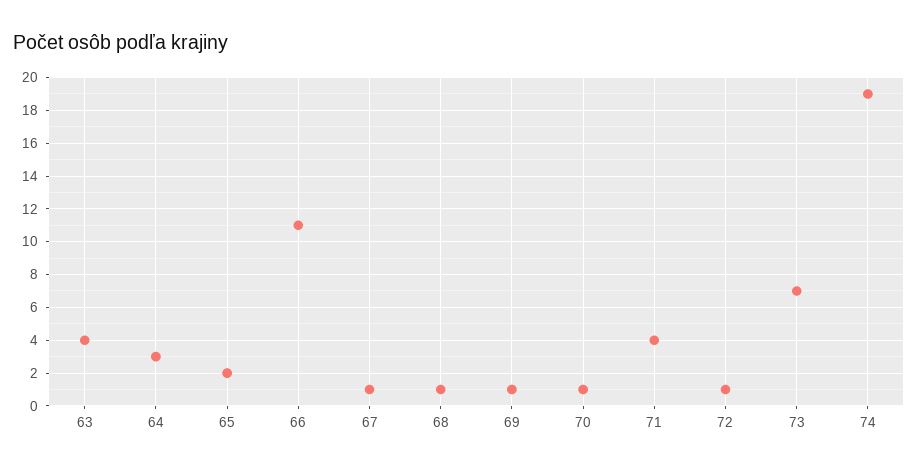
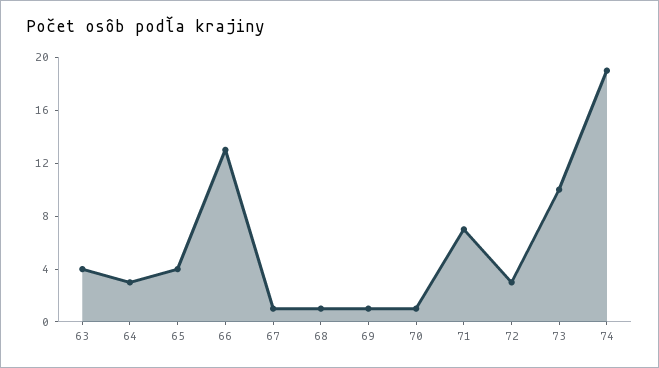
65: 2 -> 4
66: 11 -> 13
71: 4 -> 7
72: 1 -> 3
73: 7 -> 10

